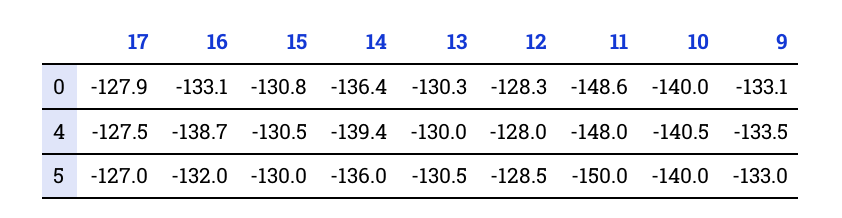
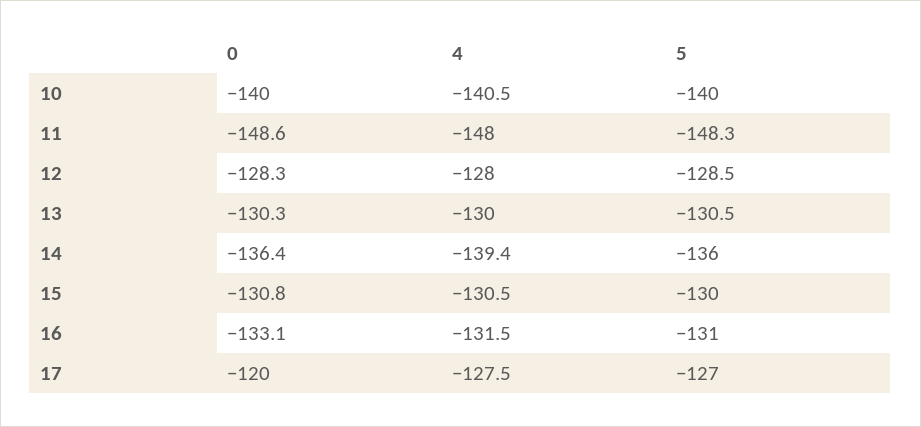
17, 0: -127.9 -> -120
9, 0: -133.1 -> none
16, 4: -138.7 -> -131.5
9, 4: -133.5 -> none
16, 5: -132 -> -131
11, 5: -150 -> -148.3
9, 5: -133 -> none

